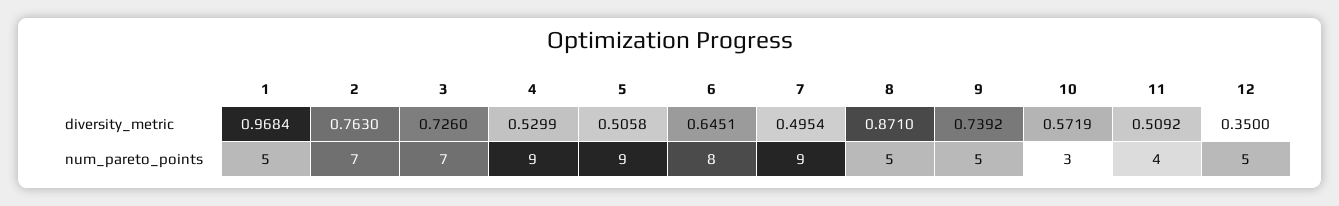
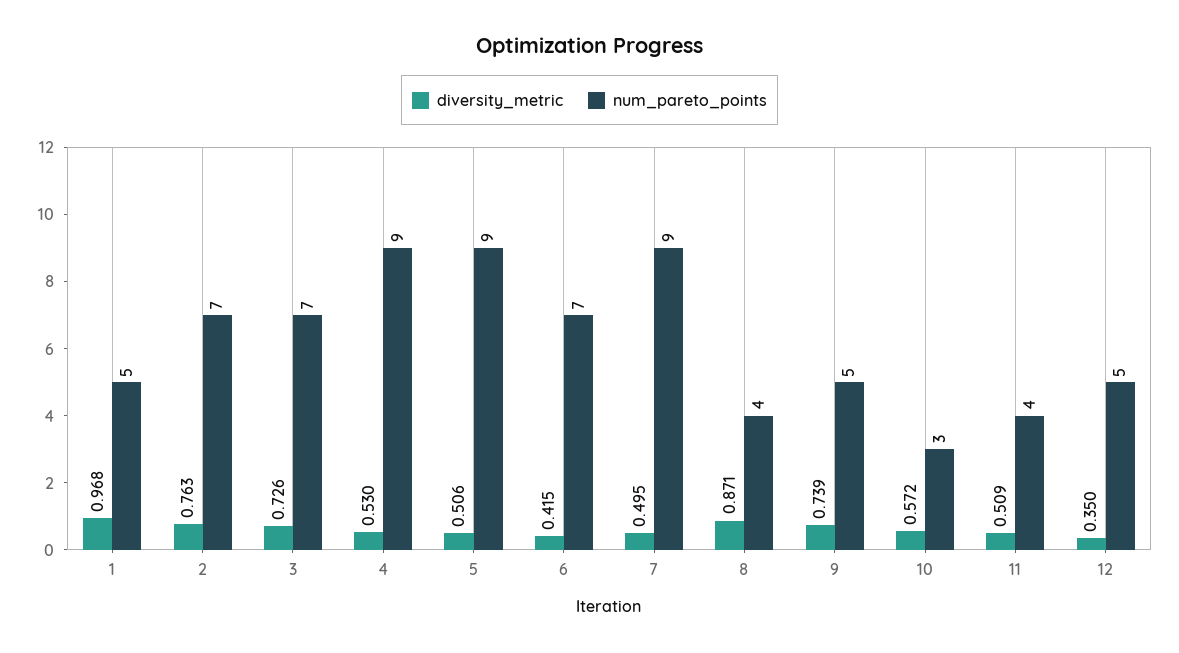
diversity_metric, 6: 0.6451 -> 0.415
num_pareto_points, 6: 8 -> 7
num_pareto_points, 8: 5 -> 4

